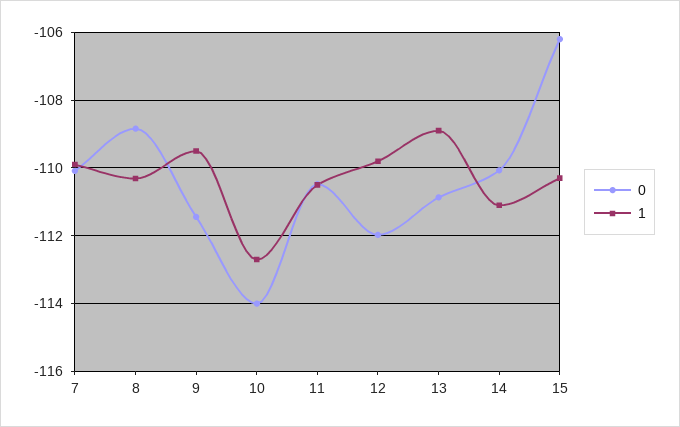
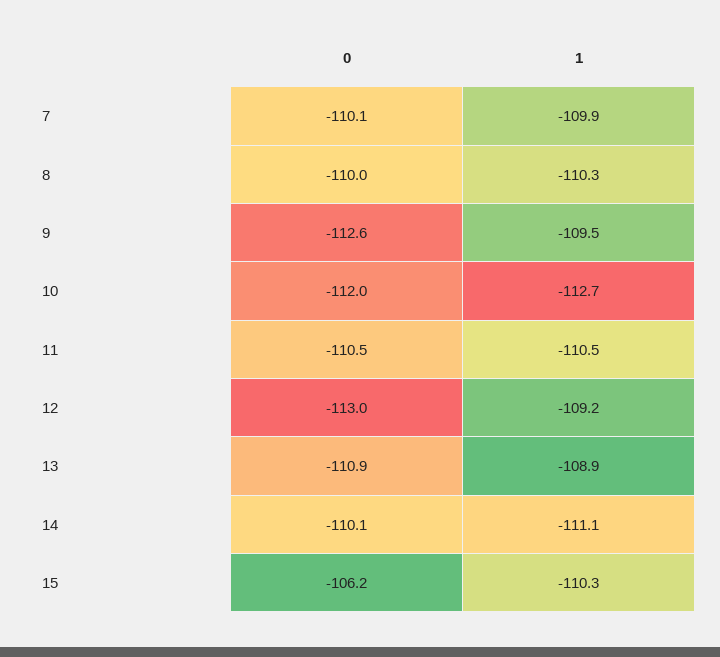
0, 8: -108.8 -> -110
0, 9: -111.4 -> -112.6
0, 10: -114 -> -112
0, 12: -112 -> -113
1, 12: -109.8 -> -109.2

